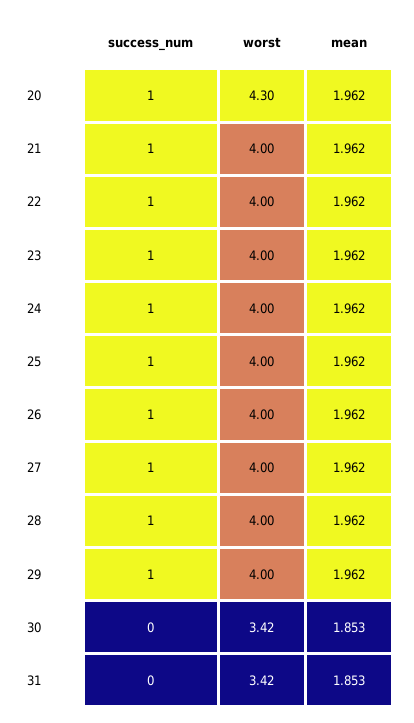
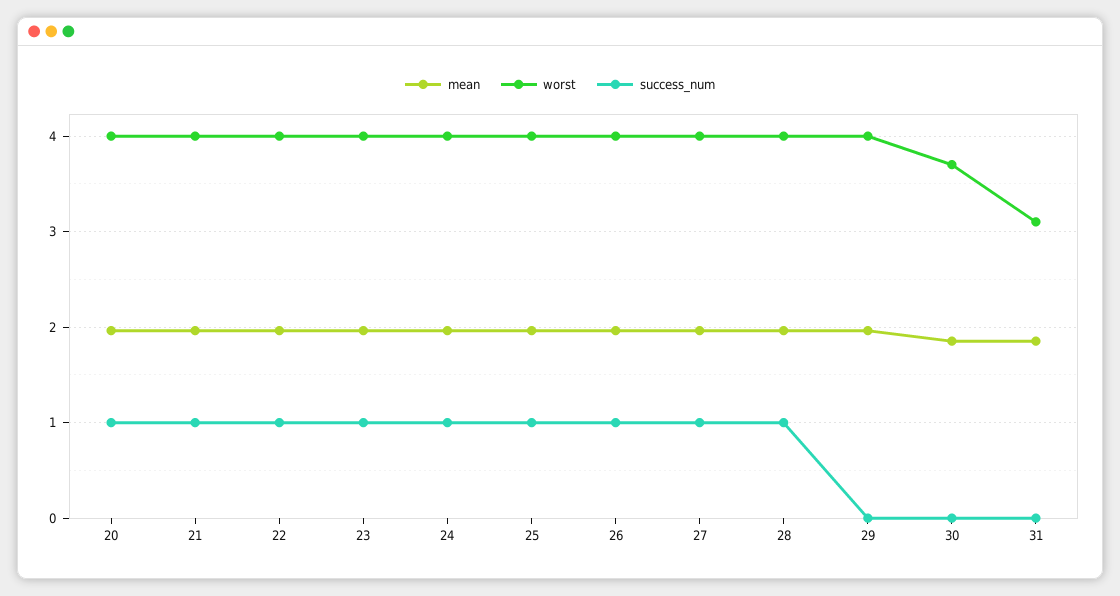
worst, 20: 4.3 -> 4
success_num, 29: 1 -> 0
worst, 30: 3.42 -> 3.7
worst, 31: 3.42 -> 3.1

